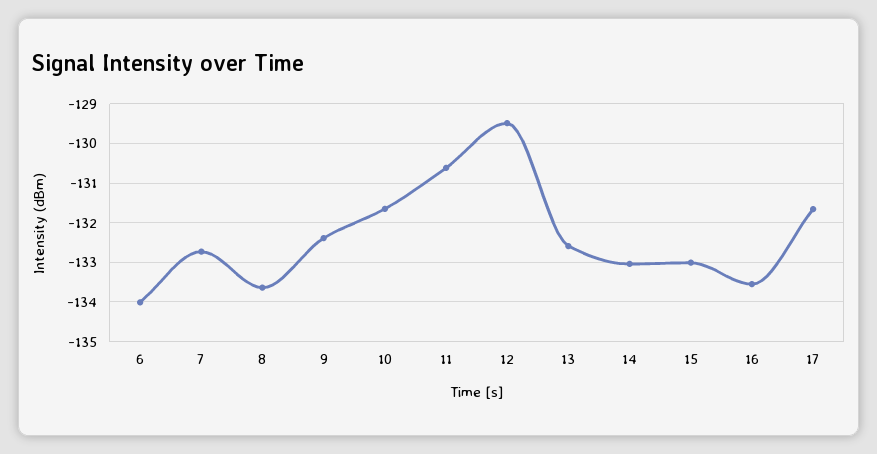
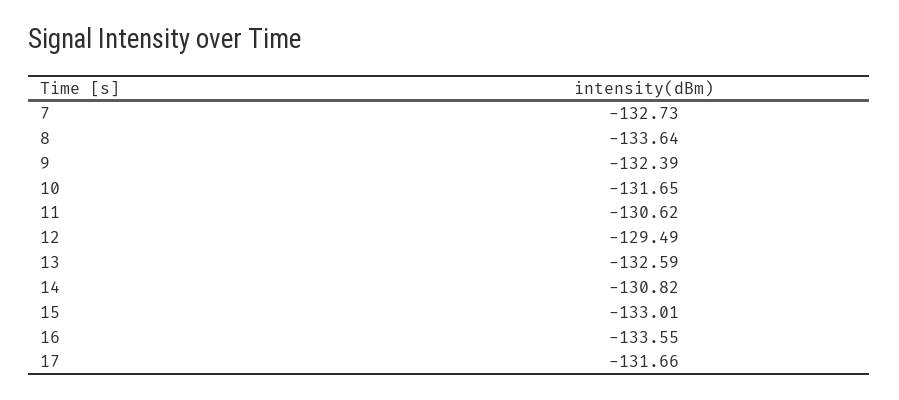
6: -134 -> none
14: -133 -> -130.82

